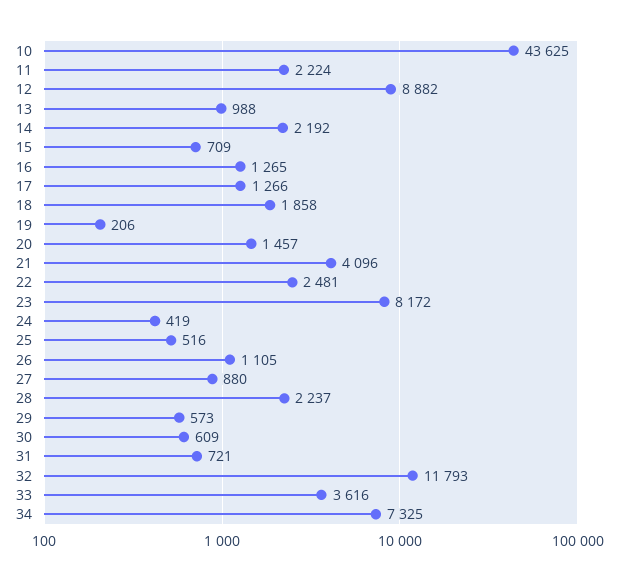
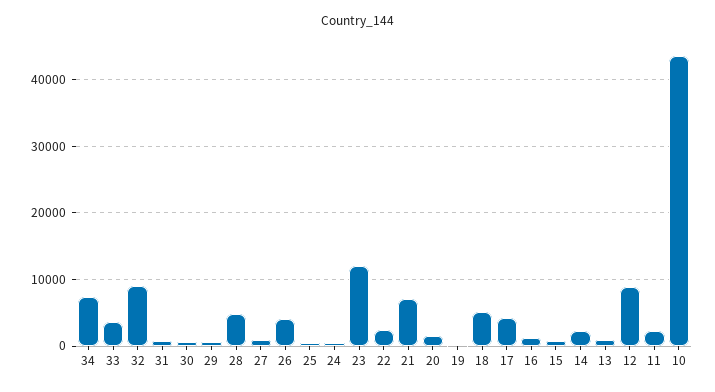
17: 1266 -> 4000
18: 1858 -> 5000
21: 4096 -> 7000
23: 8172 -> 12000
26: 1105 -> 4000
28: 2237 -> 5000
32: 11793 -> 9000

